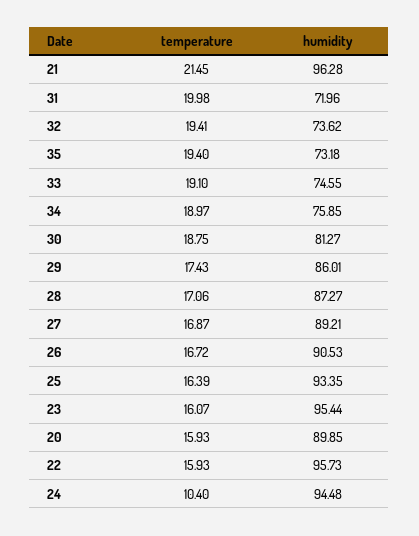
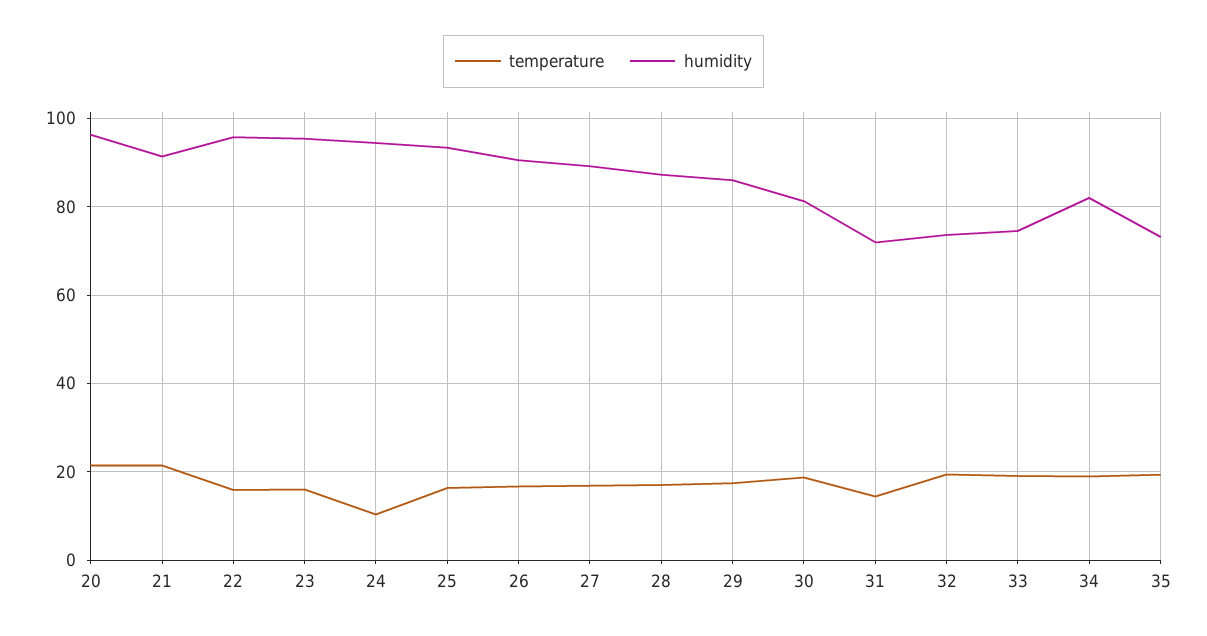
humidity, 21: 96.28 -> 92
temperature, 31: 19.98 -> 14
humidity, 34: 75.85 -> 82
temperature, 20: 15.93 -> 22
humidity, 20: 89.85 -> 96

